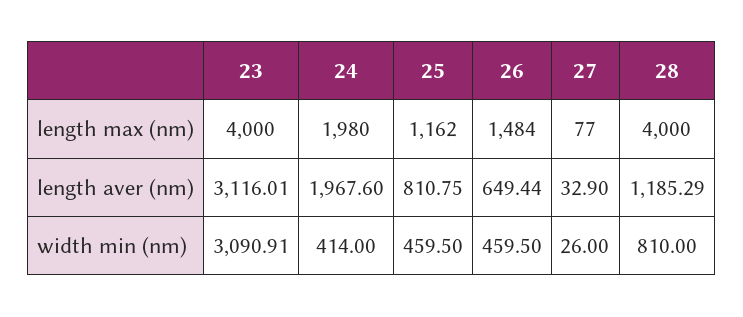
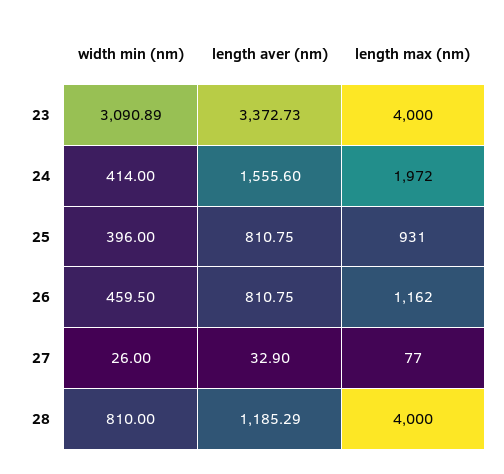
24, length max (nm): 1980 -> 1972
25, length max (nm): 1162 -> 931
26, length max (nm): 1484 -> 1162
23, length aver (nm): 3116.01 -> 3372.73
24, length aver (nm): 1967.6 -> 1555.6
26, length aver (nm): 649.44 -> 810.75
23, width min (nm): 3090.91 -> 3090.89
25, width min (nm): 459.5 -> 396

